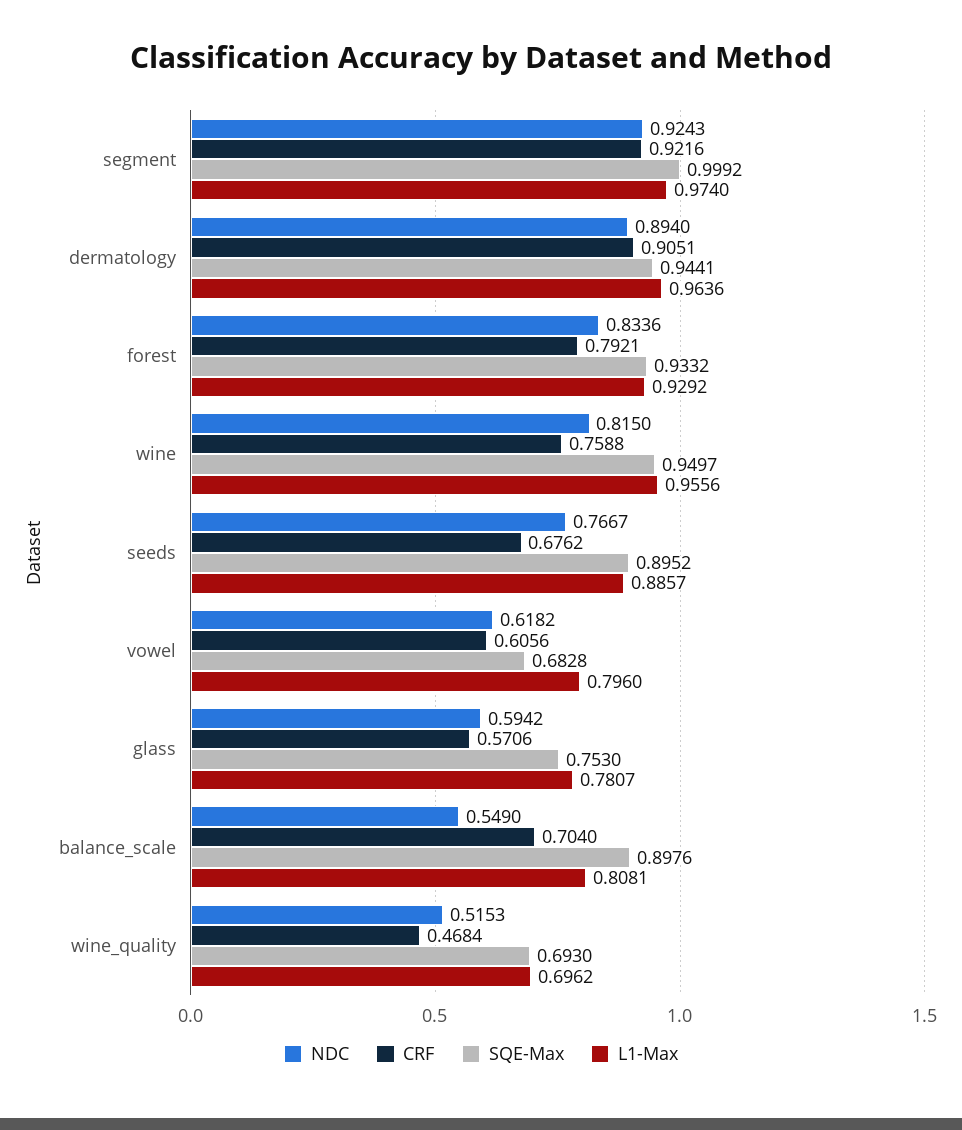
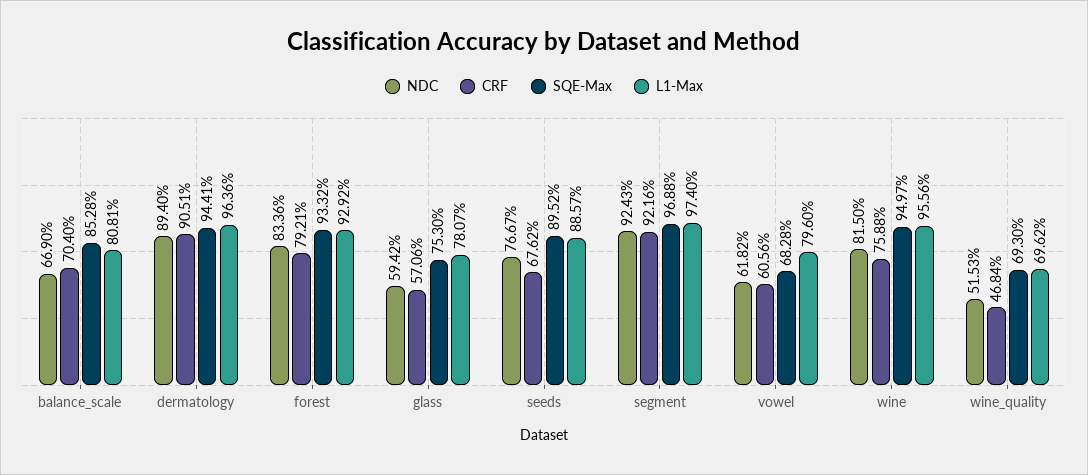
SQE-Max, segment: 0.9992 -> 0.9688
NDC, balance_scale: 0.549 -> 0.669
SQE-Max, balance_scale: 0.8976 -> 0.8528

